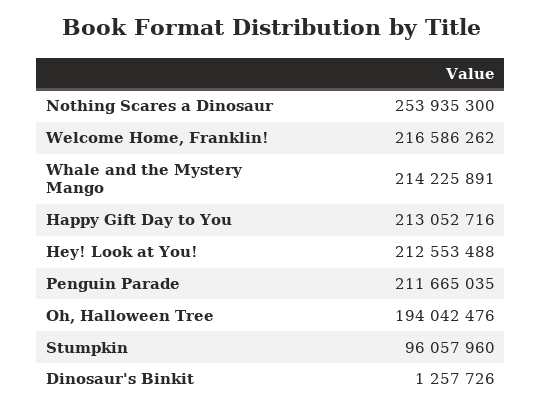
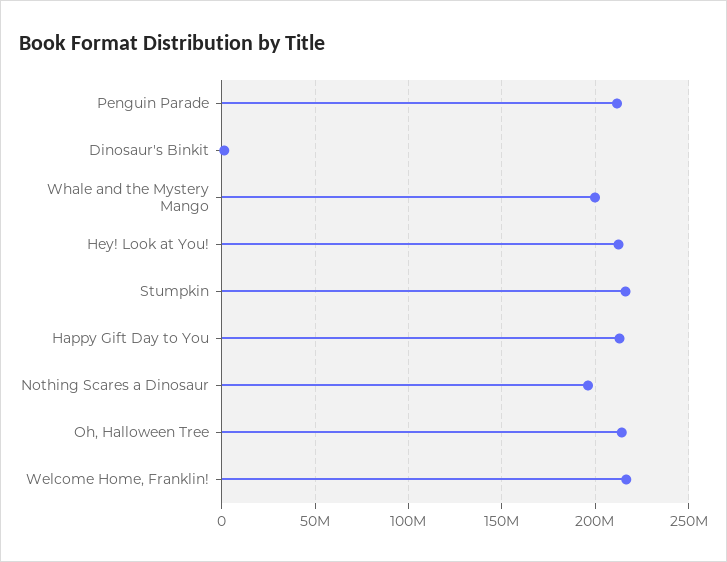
Nothing Scares a Dinosaur: 253935300 -> 195000000
Whale and the Mystery Mango: 214225891 -> 200000000
Oh, Halloween Tree: 194042476 -> 215000000
Stumpkin: 96057960 -> 215000000

